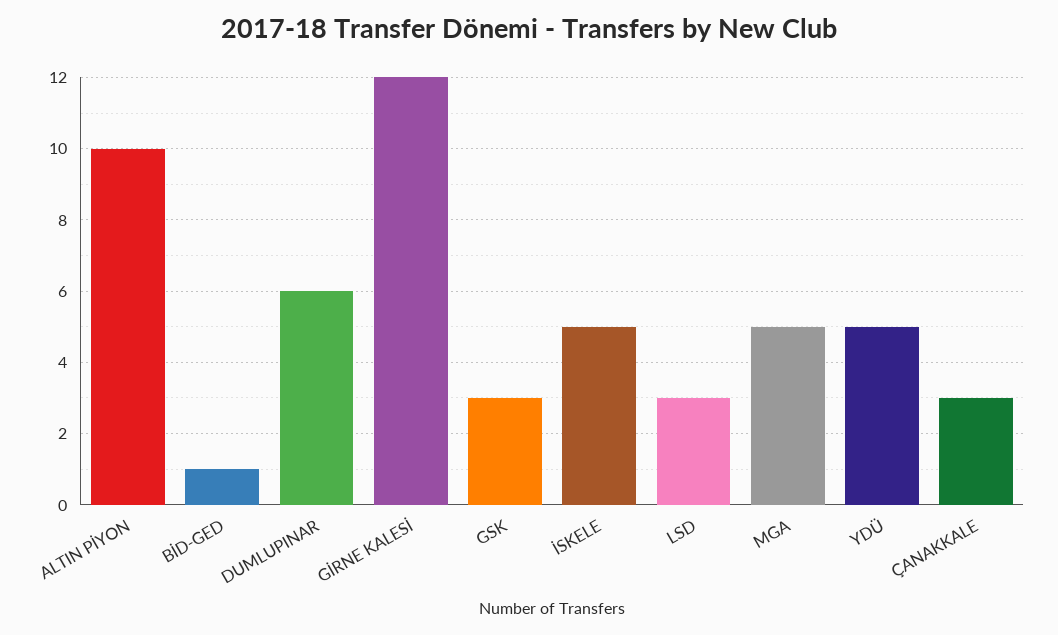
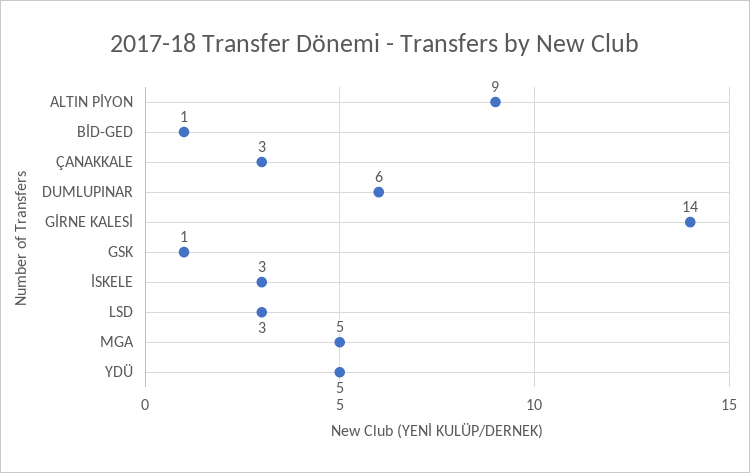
ALTIN PİYON: 10 -> 9
GİRNE KALESİ: 12 -> 14
GSK: 3 -> 1
İSKELE: 5 -> 3

